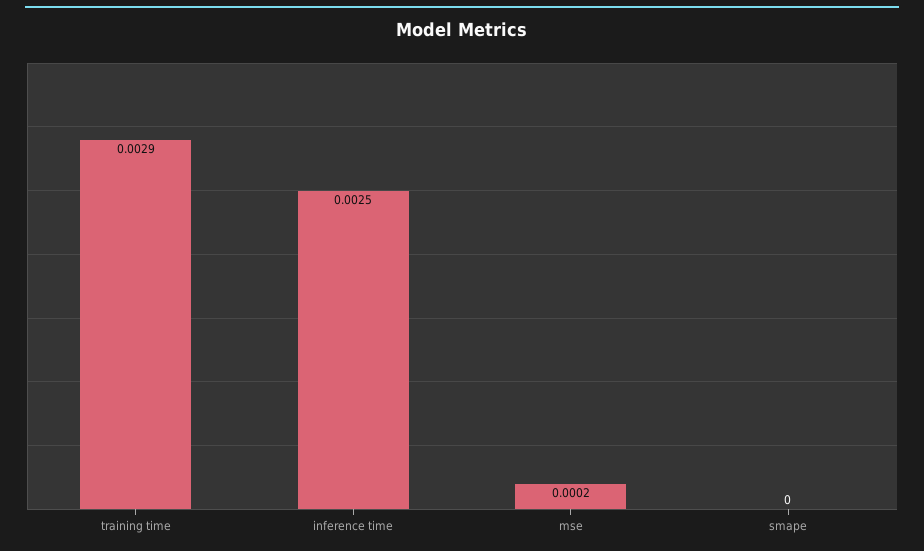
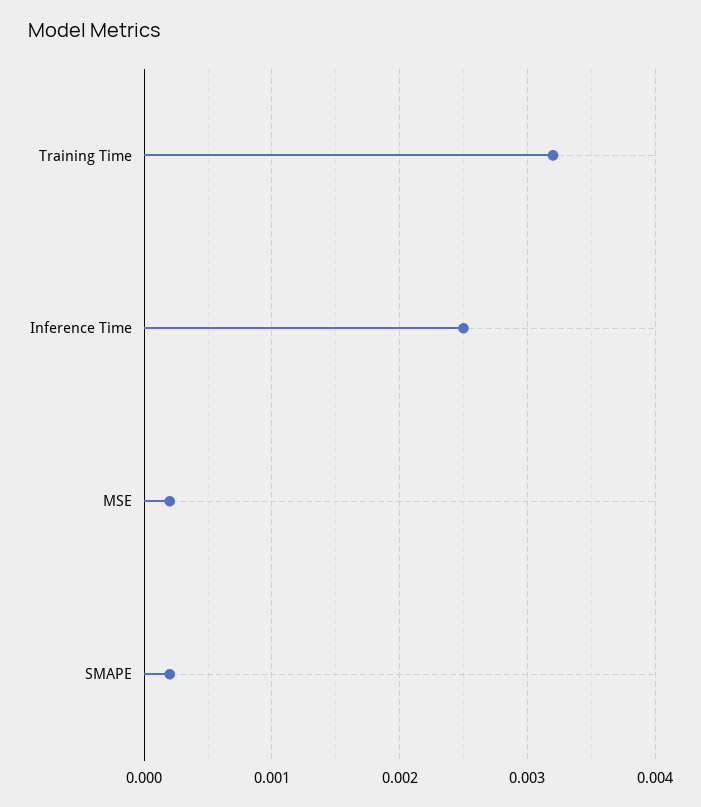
training time: 0.0029 -> 0.0032
smape: 0 -> 0.0002

